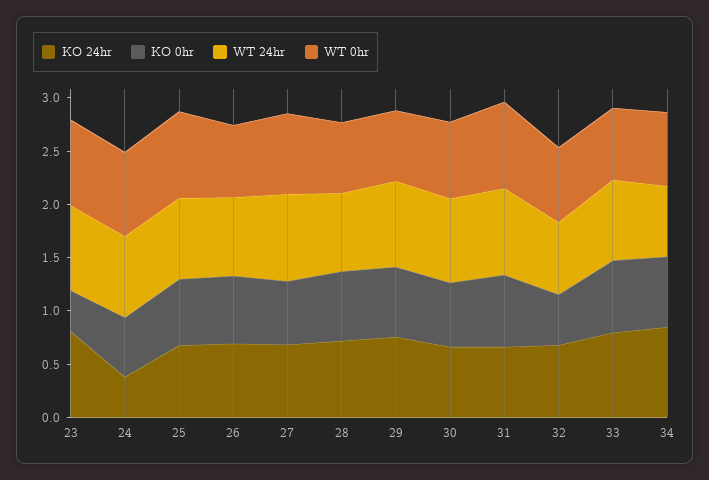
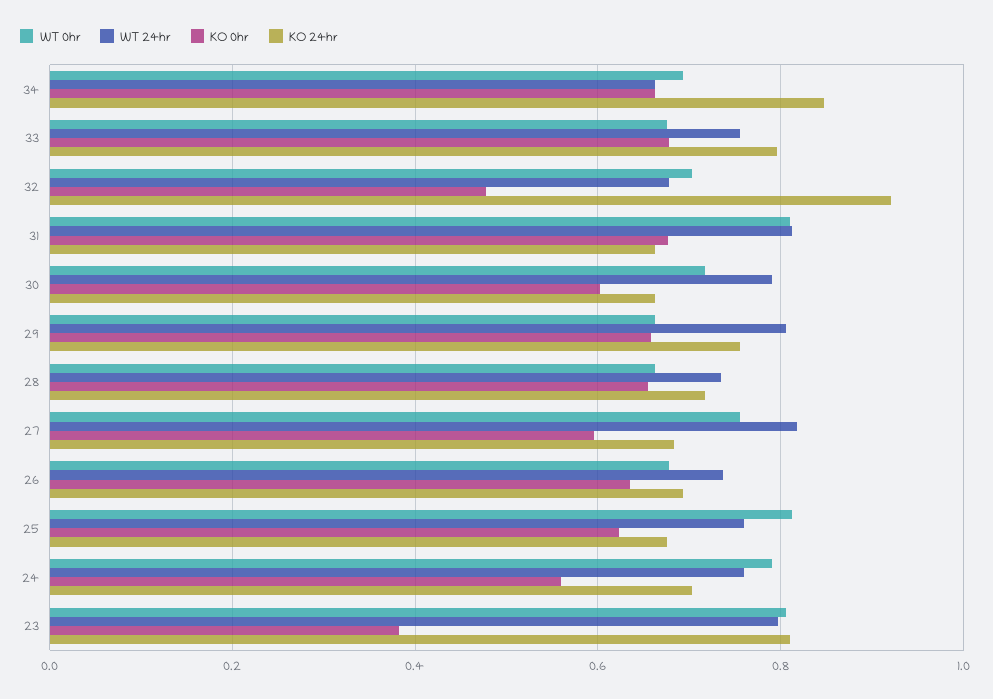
KO 24hr, 24: 0.4 -> 0.7
KO 24hr, 32: 0.7 -> 0.92

